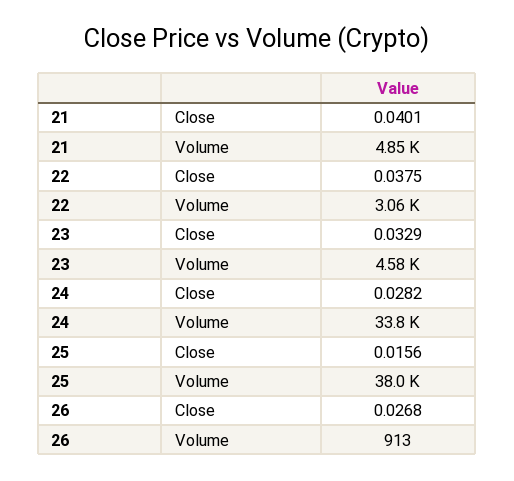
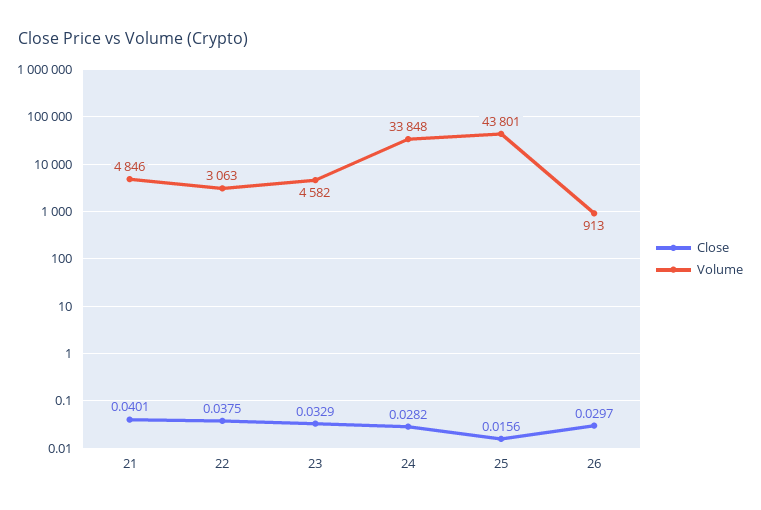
Volume, 25: 38000 -> 43801
Close, 26: 0.0268 -> 0.0297

